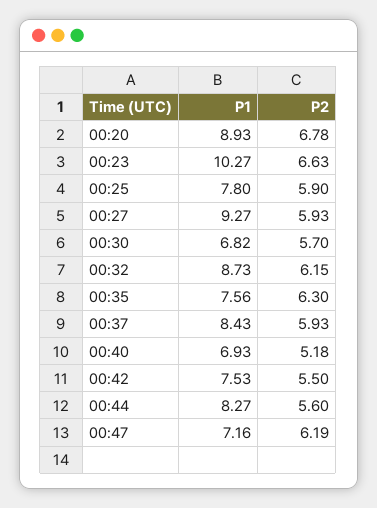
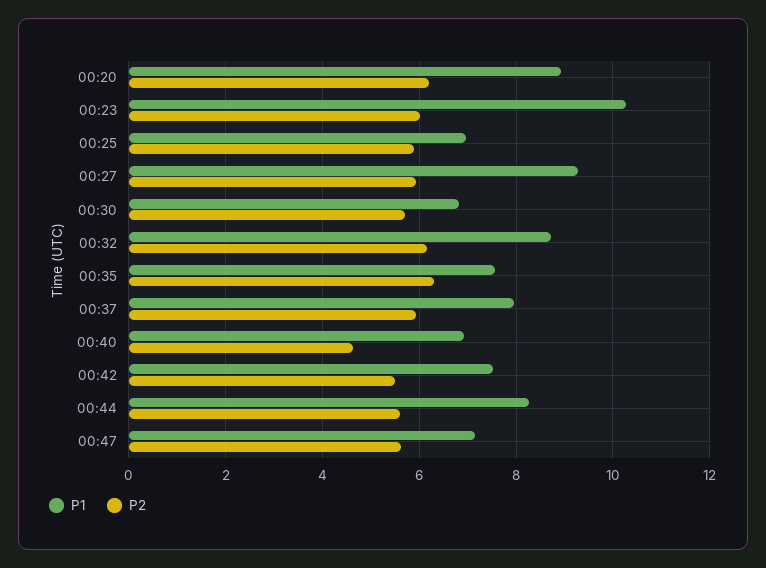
P2, 00:20: 6.78 -> 6.2
P2, 00:23: 6.63 -> 6
P1, 00:25: 7.8 -> 7
P1, 00:37: 8.43 -> 8
P2, 00:40: 5.18 -> 4.6
P2, 00:47: 6.19 -> 5.6

